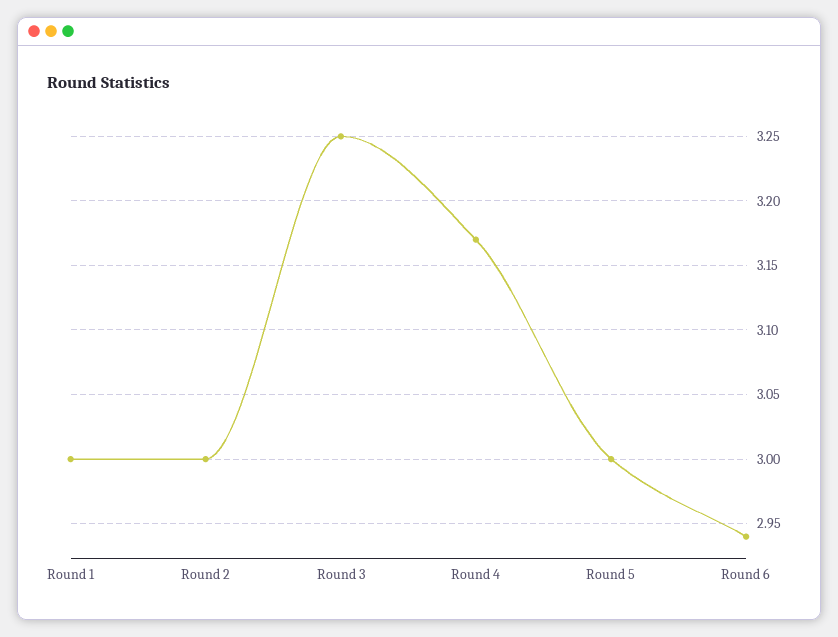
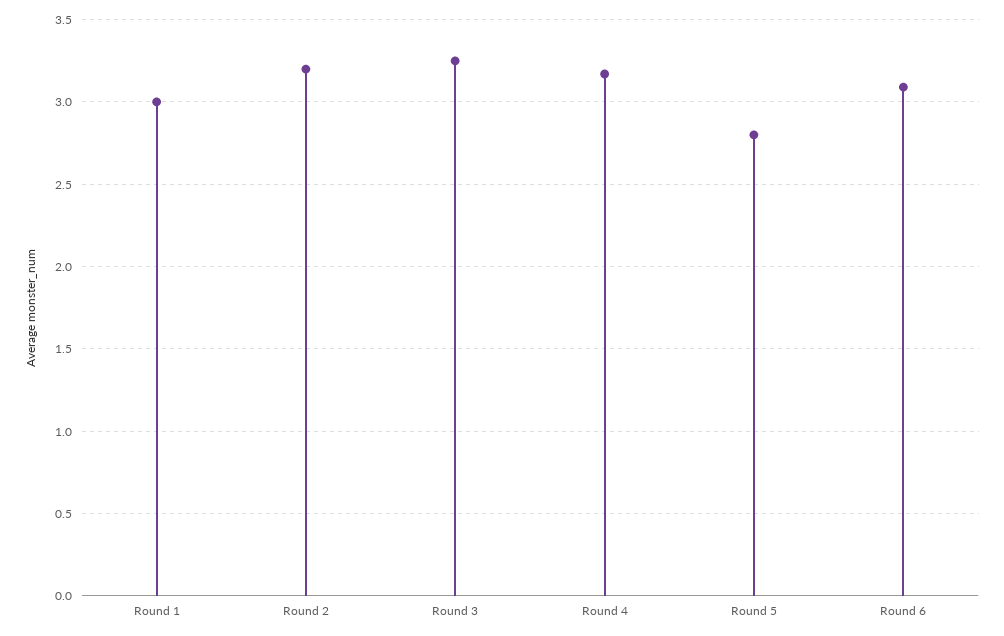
Round 2: 3 -> 3.2
Round 5: 3 -> 2.8
Round 6: 2.94 -> 3.1

